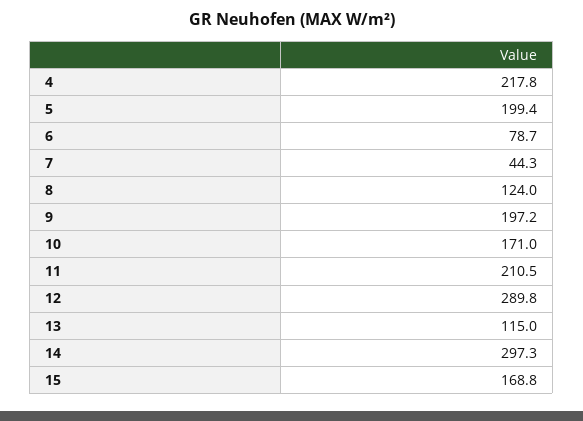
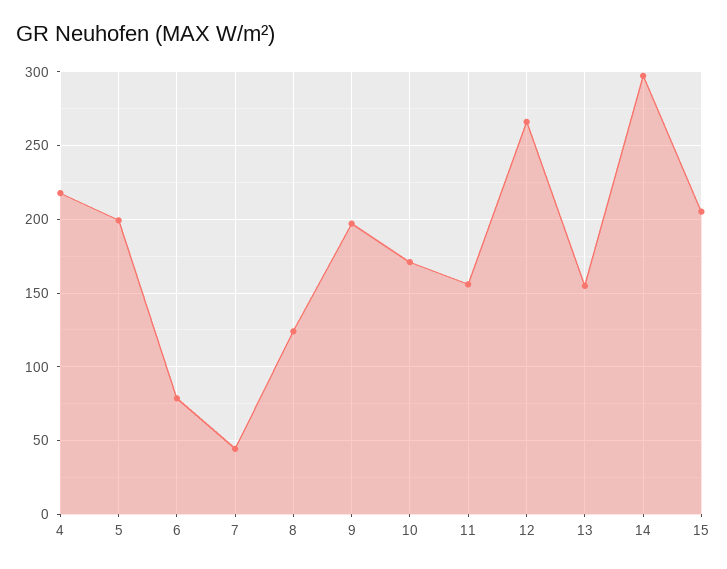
11: 210.5 -> 155
12: 289.8 -> 265
13: 115 -> 155
15: 168.8 -> 205

